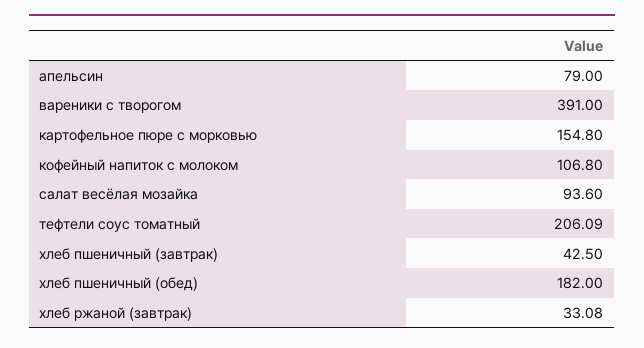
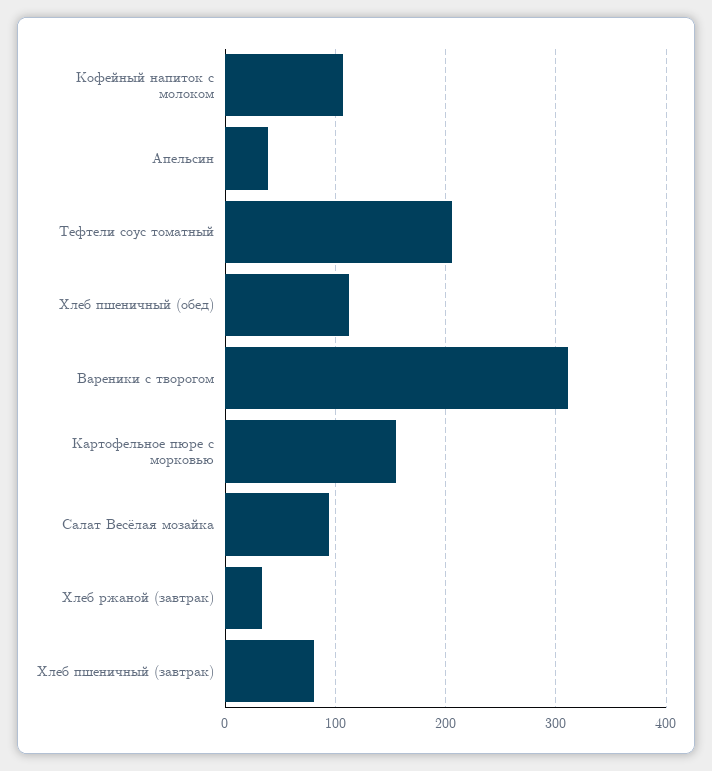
апельсин: 79 -> 40
вареники с творогом: 391 -> 310
хлеб пшеничный (завтрак): 42.5 -> 80
хлеб пшеничный (обед): 182 -> 110

